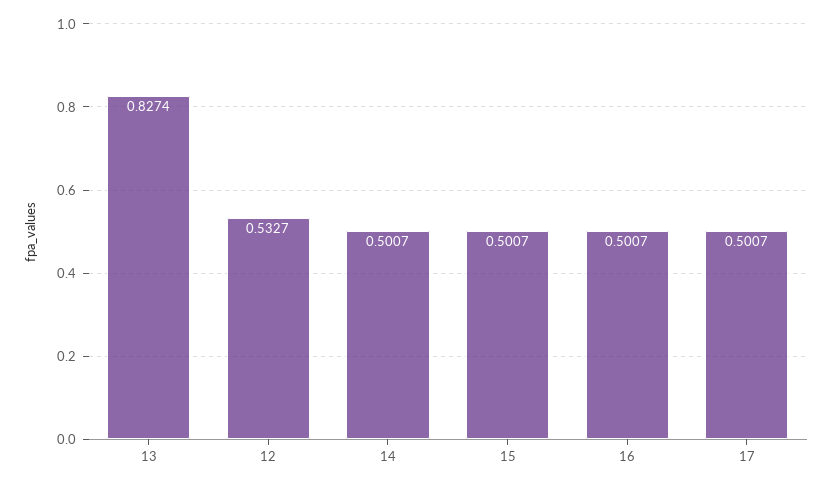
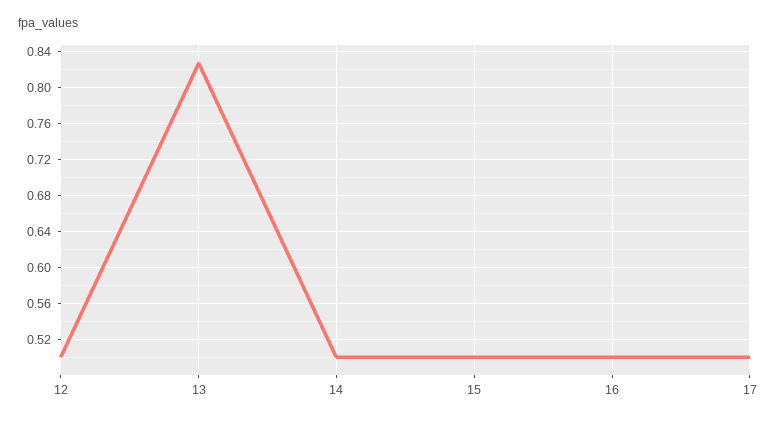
12: 0.5327 -> 0.5

